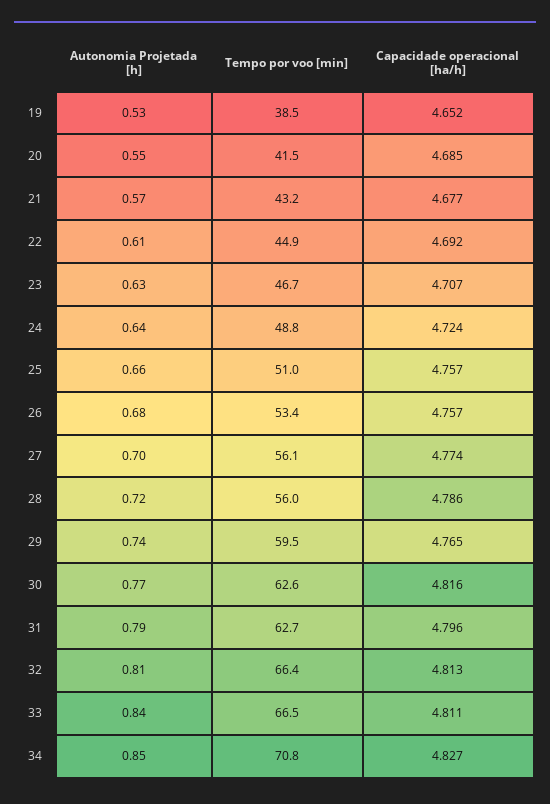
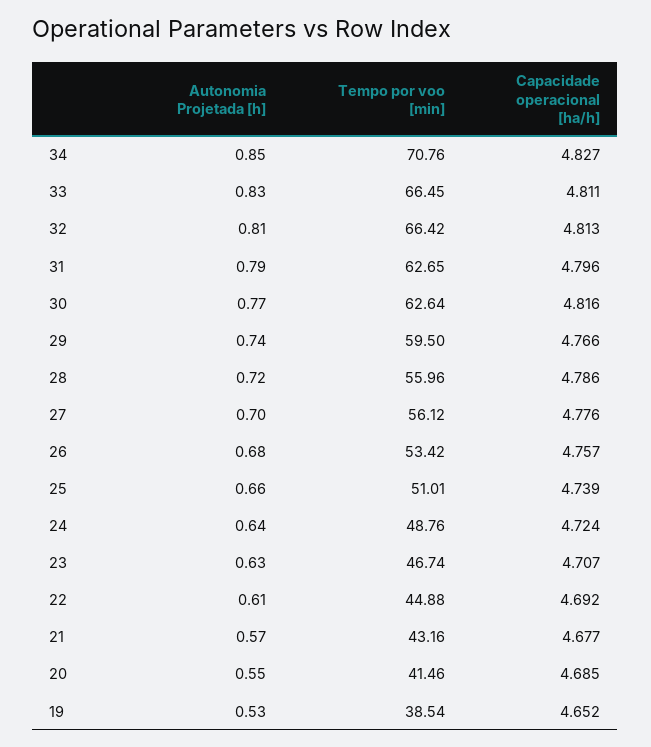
Capacidade operacional [ha/h], 25: 4.757 -> 4.739
Capacidade operacional [ha/h], 27: 4.774 -> 4.776
Capacidade operacional [ha/h], 29: 4.765 -> 4.766
Autonomia Projetada [h], 33: 0.84 -> 0.83

